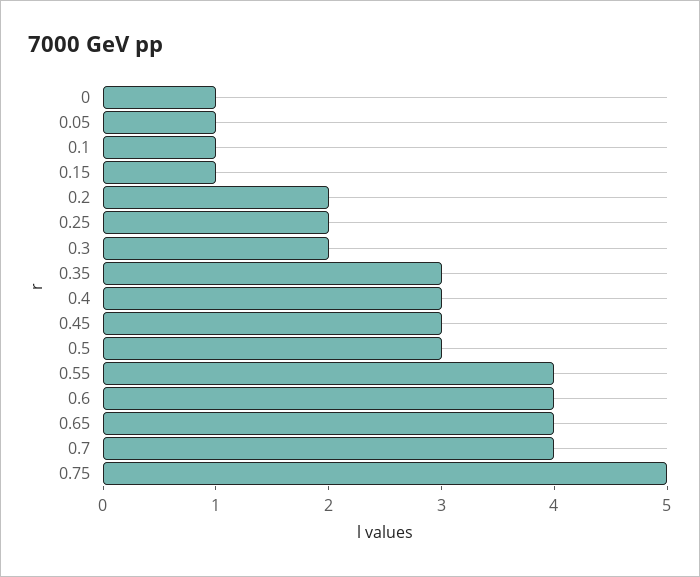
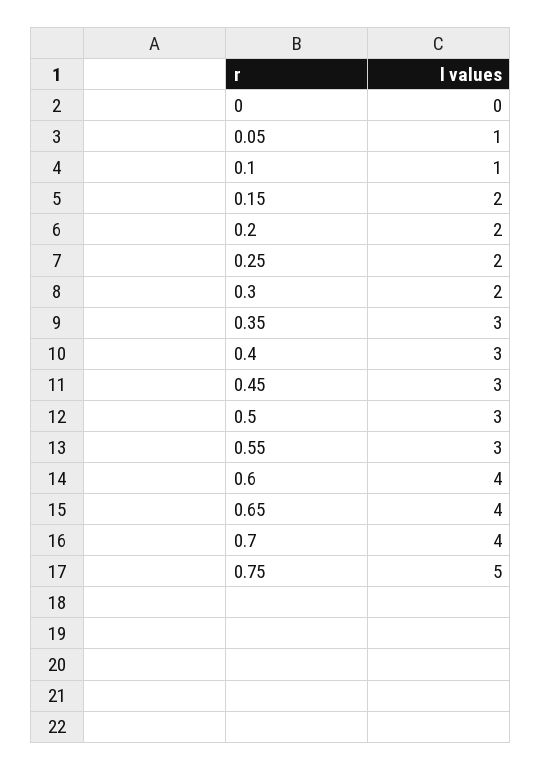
0: 1 -> 0
0.15: 1 -> 2
0.55: 4 -> 3

